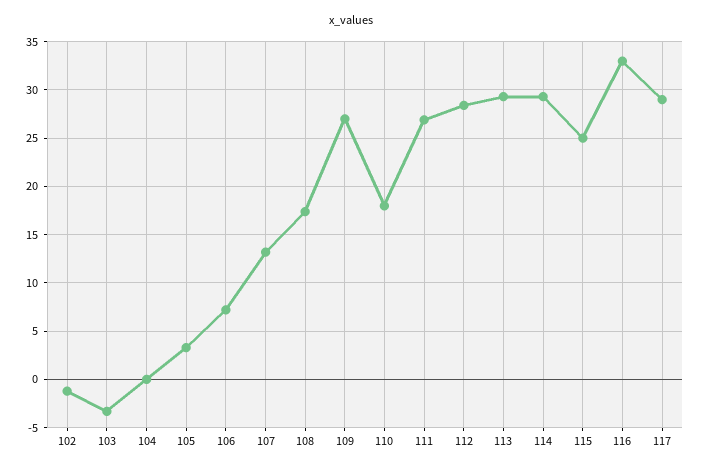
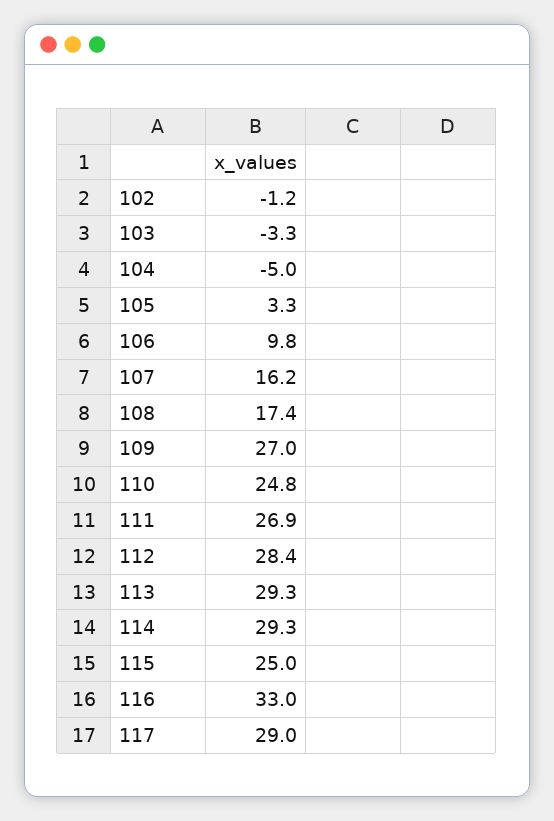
104: 0 -> -5
106: 7 -> 9.8
107: 13 -> 16.2
110: 18 -> 24.8

